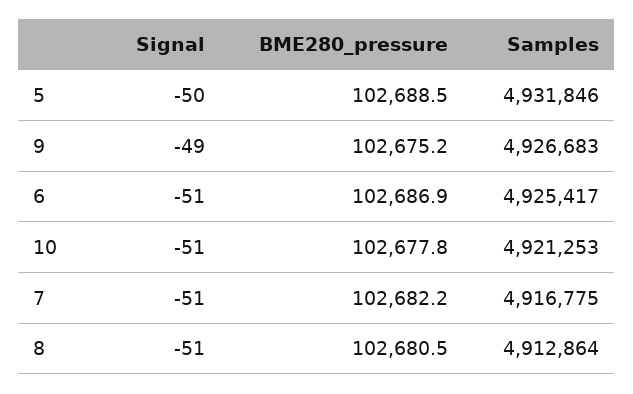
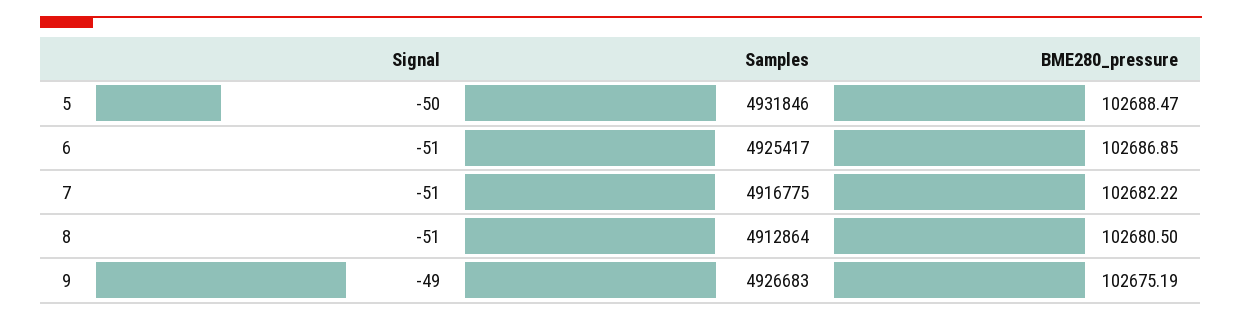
Signal, 10: -51 -> none
BME280_pressure, 10: 102677.8 -> none
Samples, 10: 4921253 -> none

